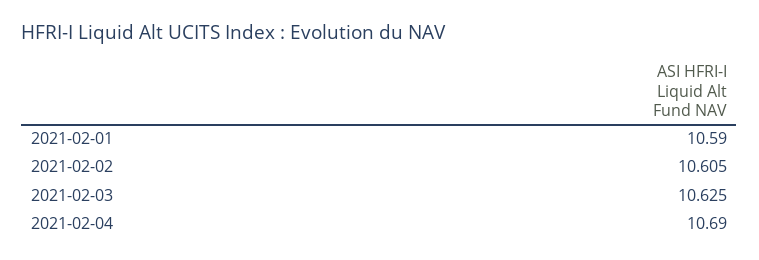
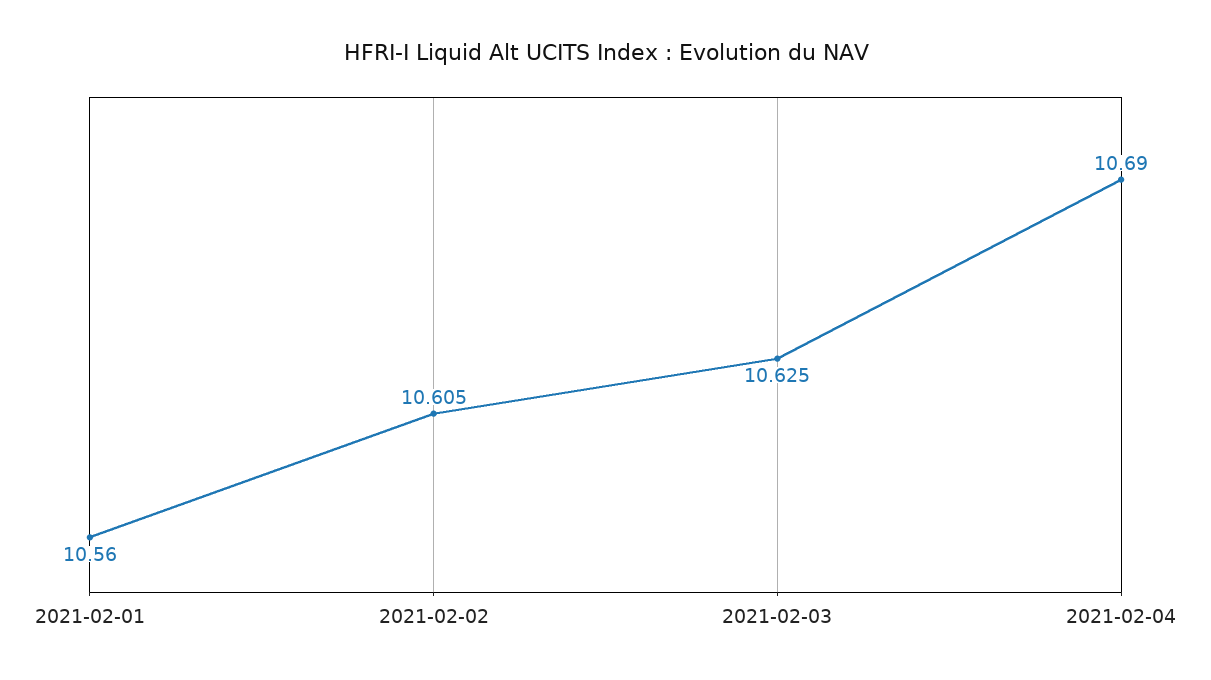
2021-02-01: 10.59 -> 10.56

